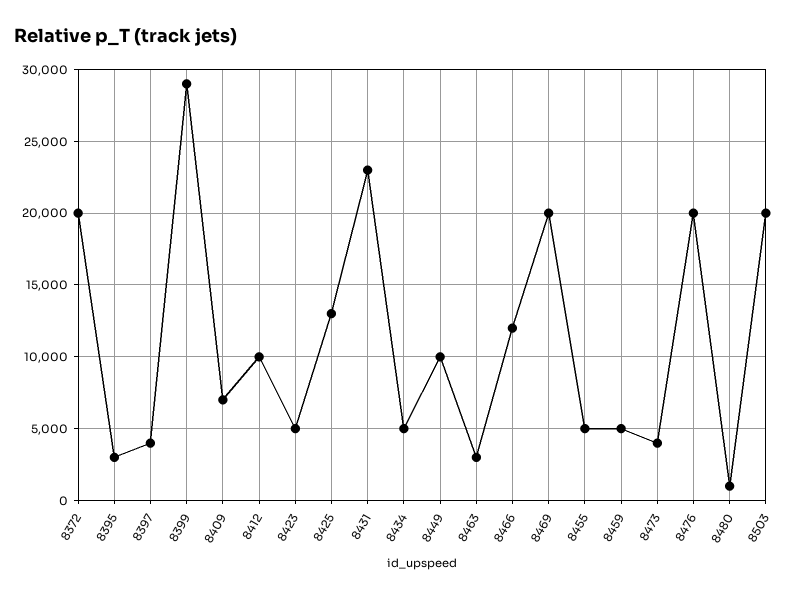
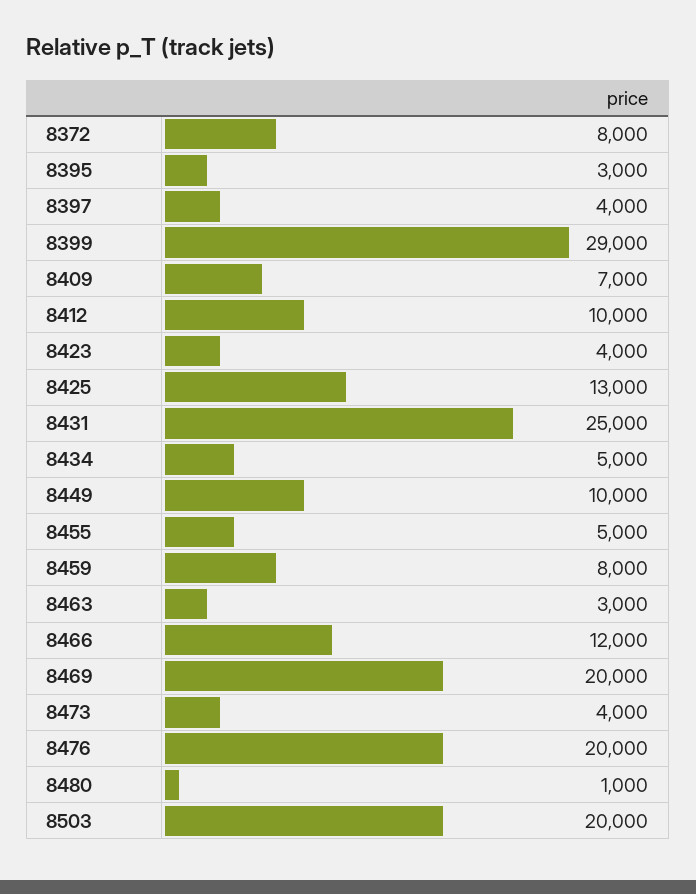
8372: 20000 -> 8000
8423: 5000 -> 4000
8431: 23000 -> 25000
8459: 5000 -> 8000

